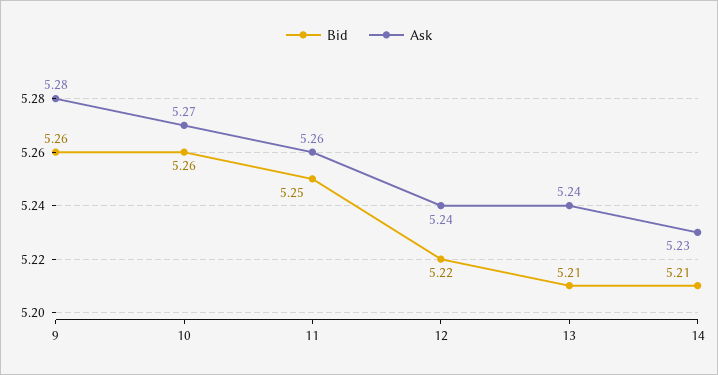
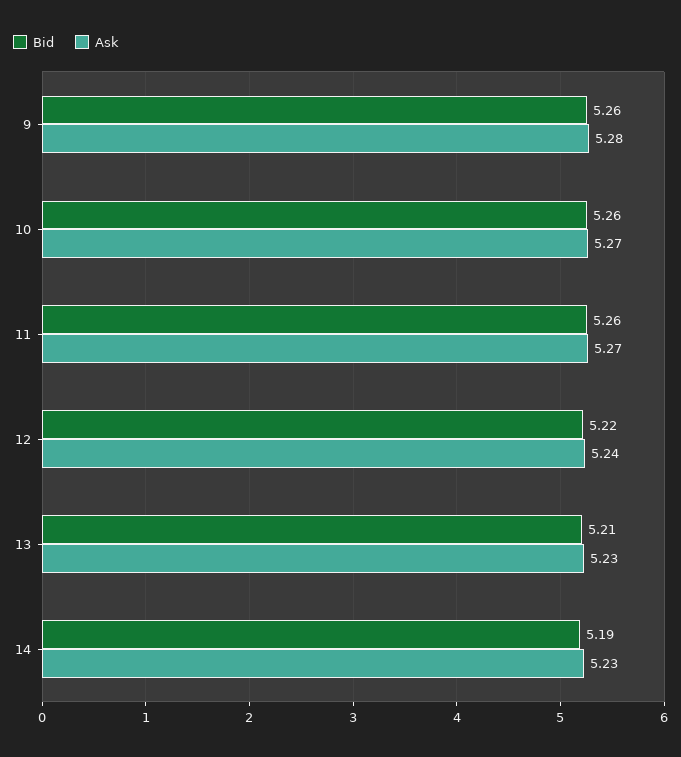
Bid, 11: 5.25 -> 5.26
Ask, 11: 5.26 -> 5.27
Ask, 13: 5.24 -> 5.23
Bid, 14: 5.21 -> 5.19

